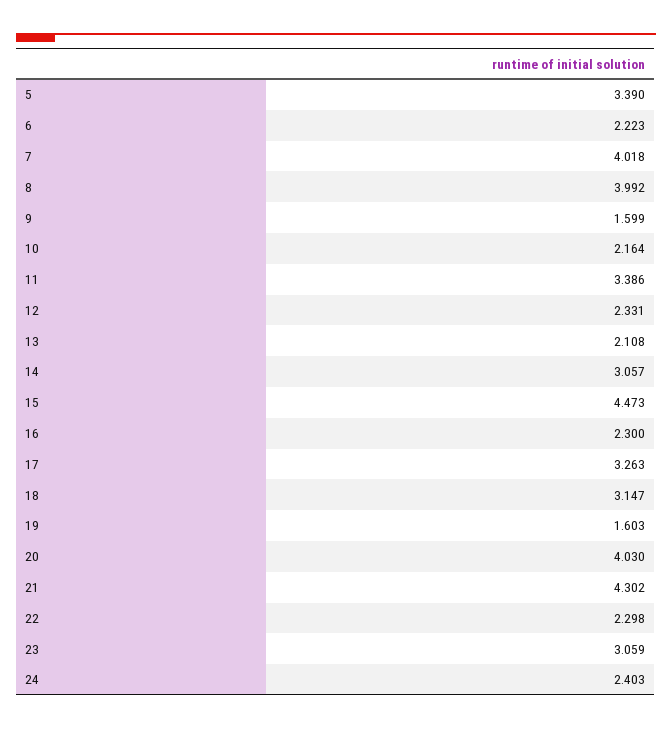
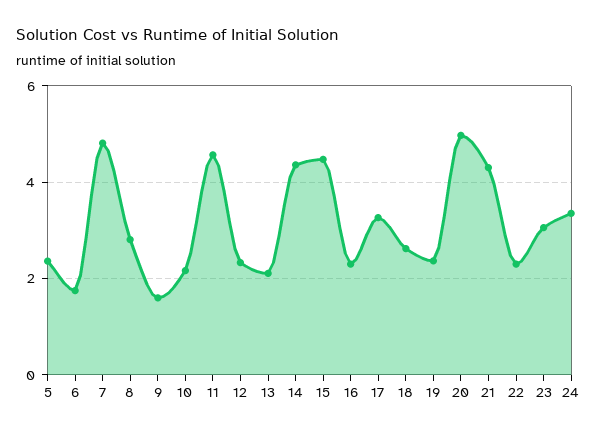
5: 3.39 -> 2.4
6: 2.223 -> 1.8
7: 4.018 -> 4.8
8: 3.992 -> 2.8
11: 3.386 -> 4.6
14: 3.057 -> 4.4
18: 3.147 -> 2.6
19: 1.603 -> 2.4
20: 4.03 -> 5
24: 2.403 -> 3.4

